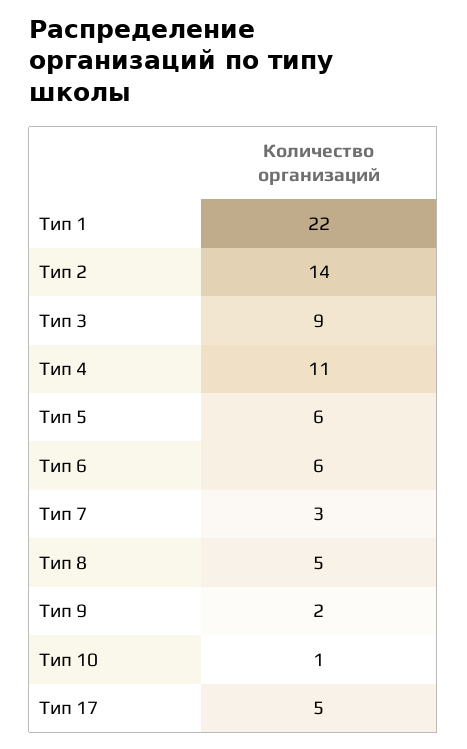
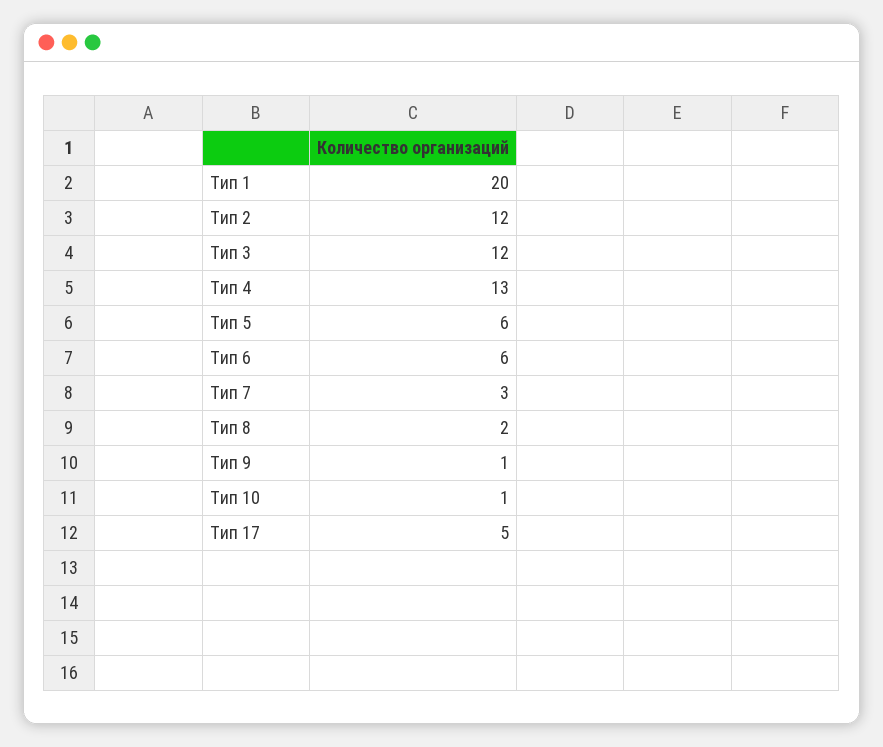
Тип 1: 22 -> 20
Тип 2: 14 -> 12
Тип 3: 9 -> 12
Тип 4: 11 -> 13
Тип 8: 5 -> 2
Тип 9: 2 -> 1

